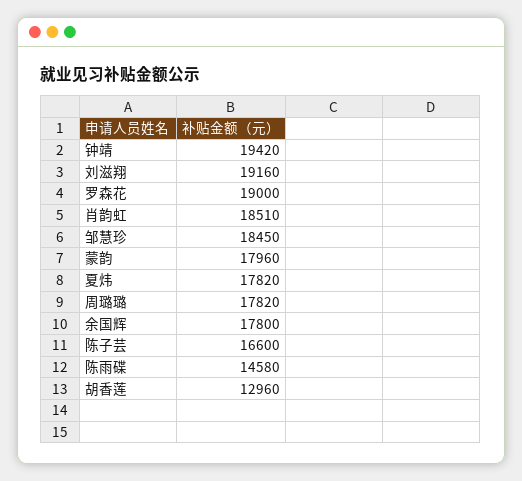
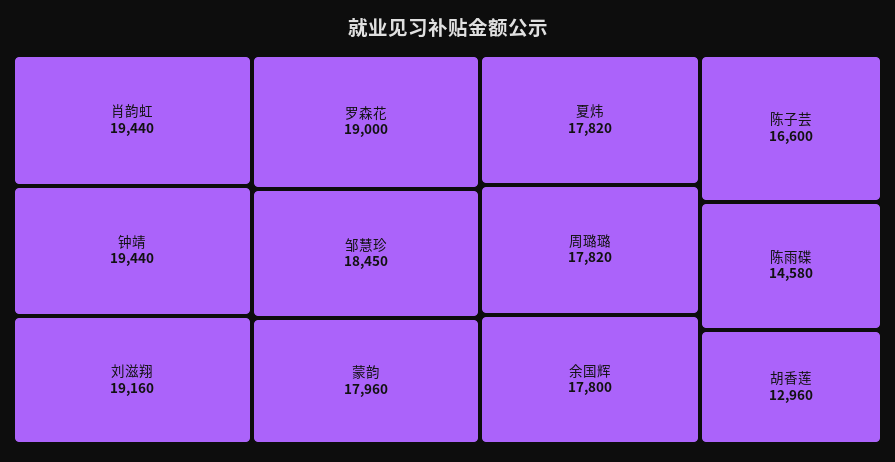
钟靖: 19420 -> 19440
肖韵虹: 18510 -> 19440

